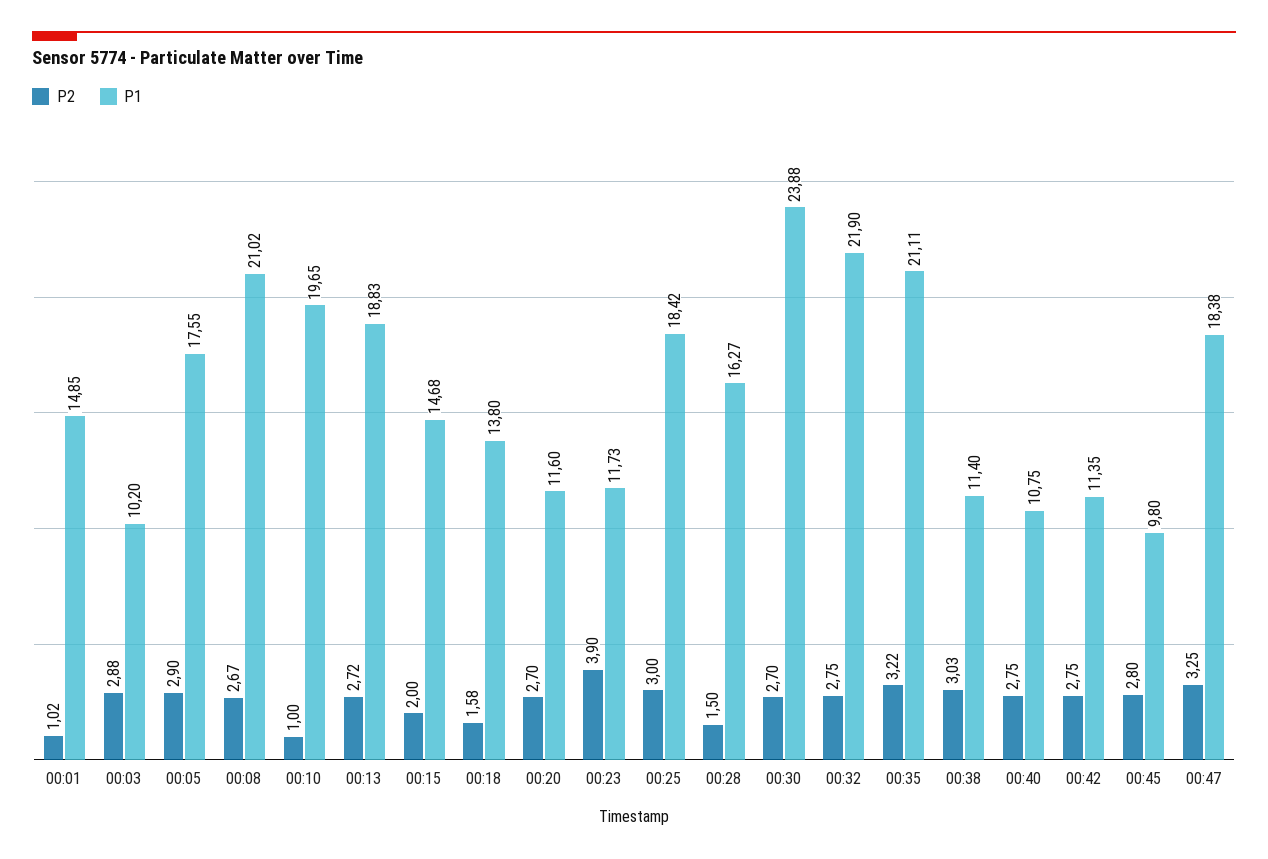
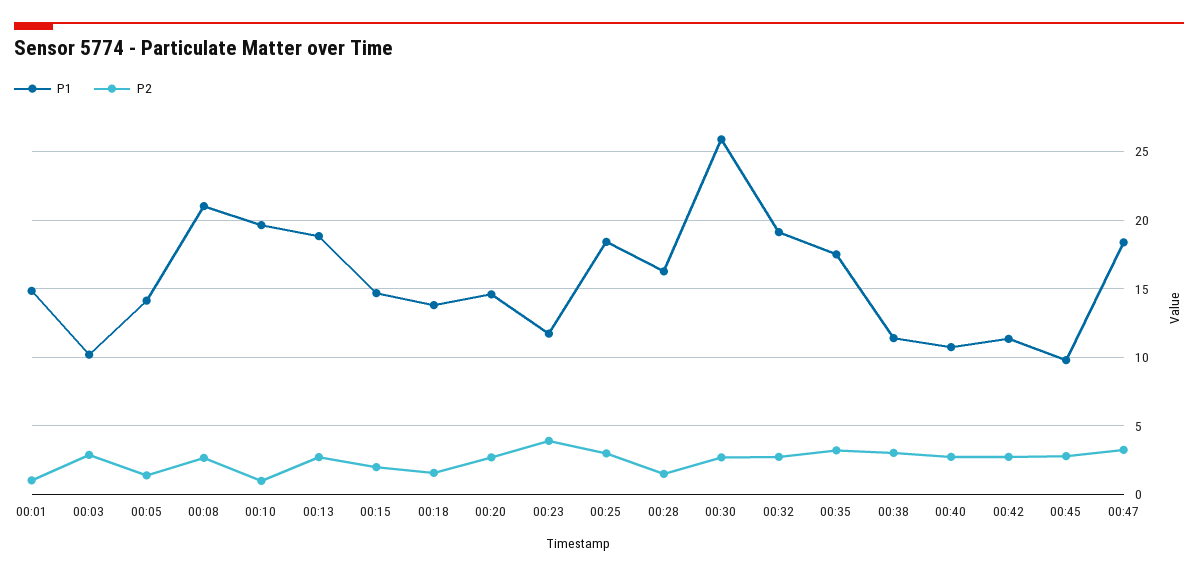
P2, 00:05: 2.9 -> 1.5
P1, 00:05: 17.55 -> 14
P1, 00:20: 11.6 -> 14.5
P1, 00:30: 23.88 -> 26
P1, 00:32: 21.9 -> 19
P1, 00:35: 21.11 -> 17.5

